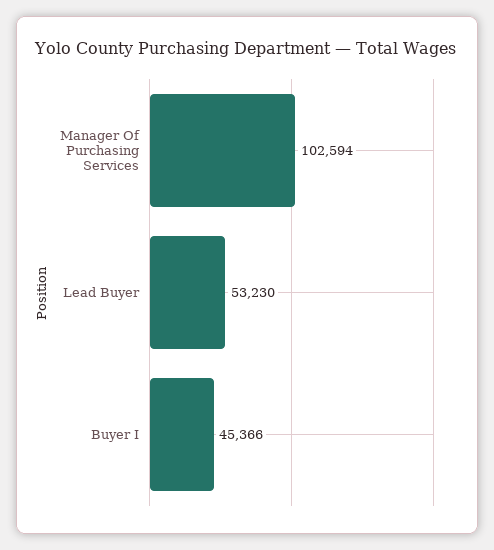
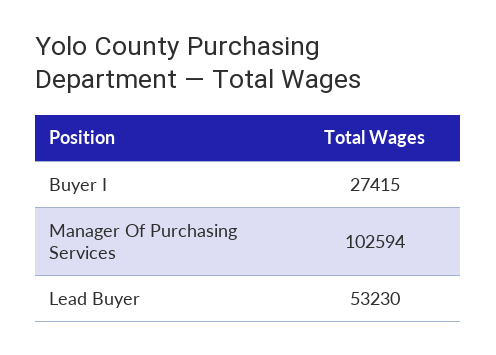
Buyer I: 45366 -> 27415

